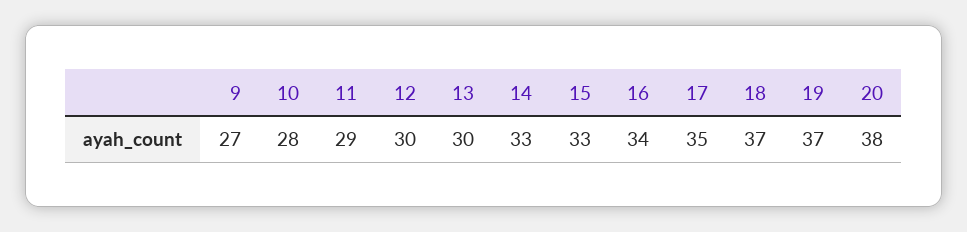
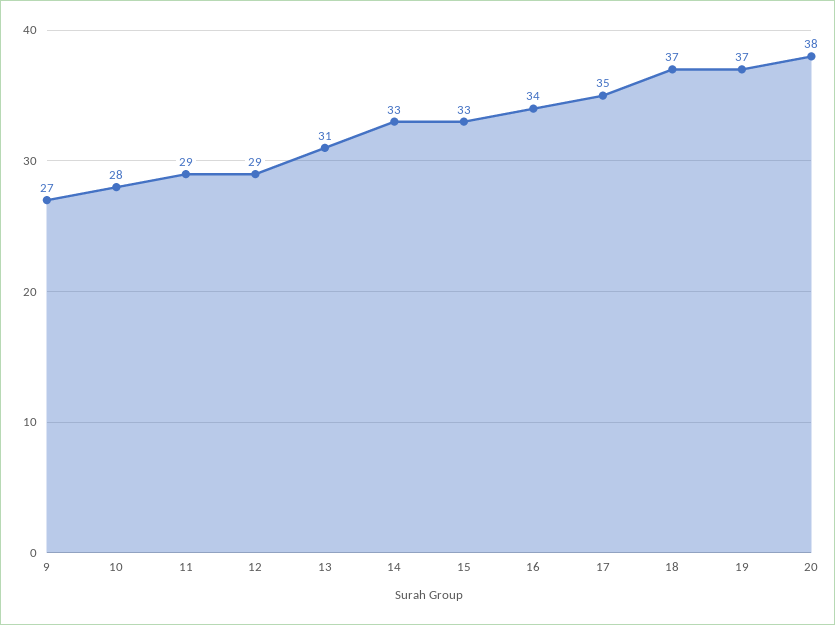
12: 30 -> 29
13: 30 -> 31

